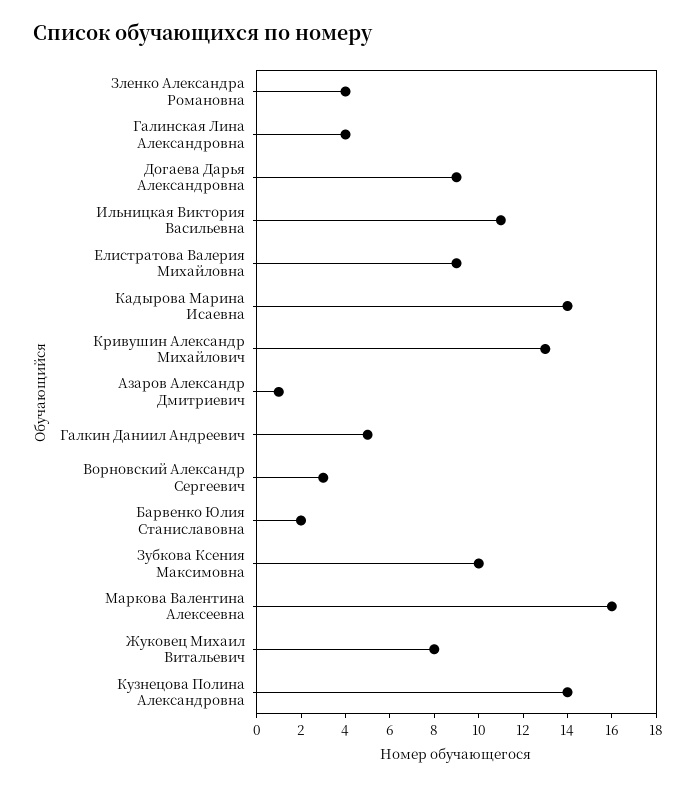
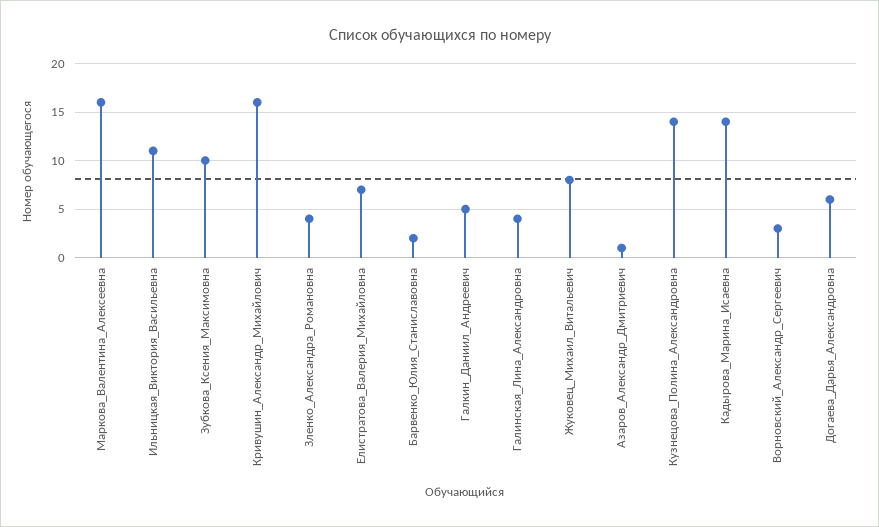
Догаева Дарья Александровна: 9 -> 6
Елистратова Валерия Михайловна: 9 -> 7
Кривушин Александр Михайлович: 13 -> 16

